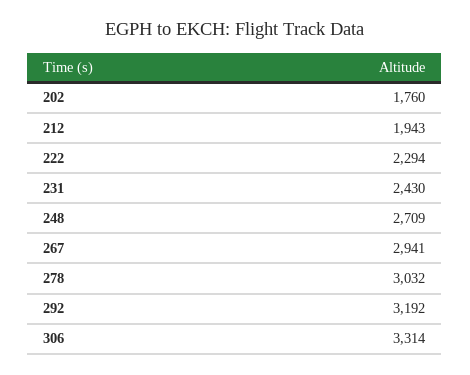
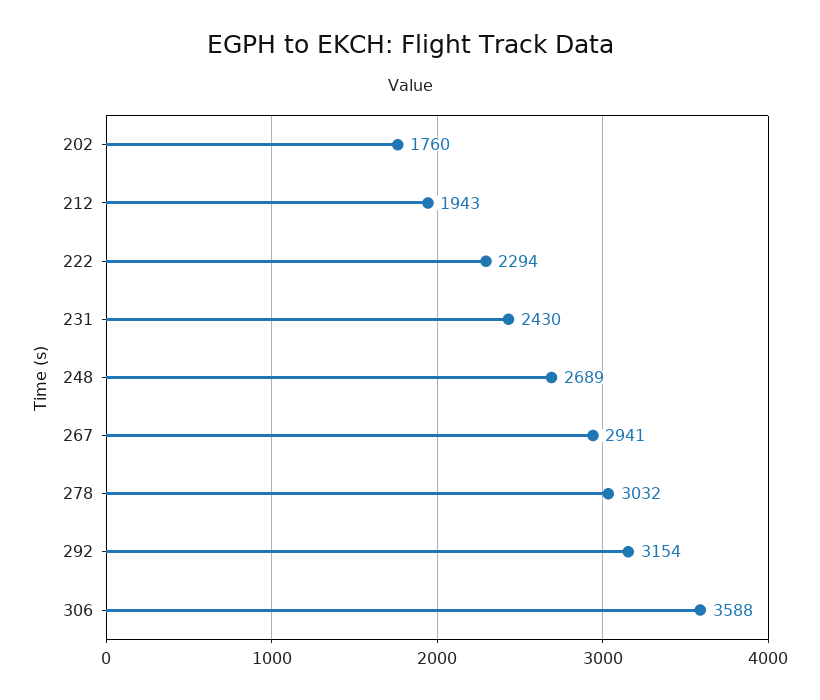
248: 2709 -> 2689
292: 3192 -> 3154
306: 3314 -> 3588

